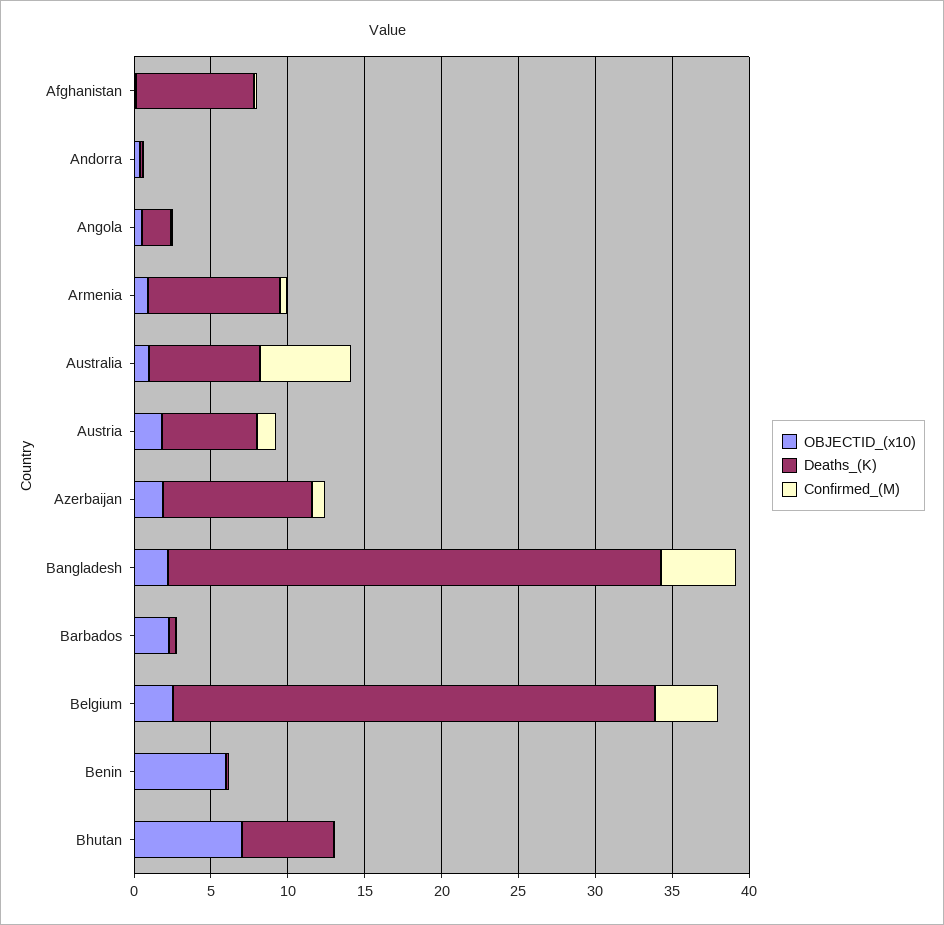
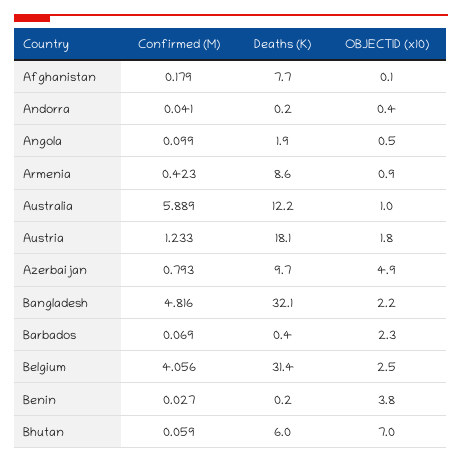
Deaths_(K), Australia: 7 -> 12.2
Deaths_(K), Austria: 6 -> 18.1
OBJECTID_(x10), Azerbaijan: 2 -> 4.9
OBJECTID_(x10), Benin: 6 -> 3.8

